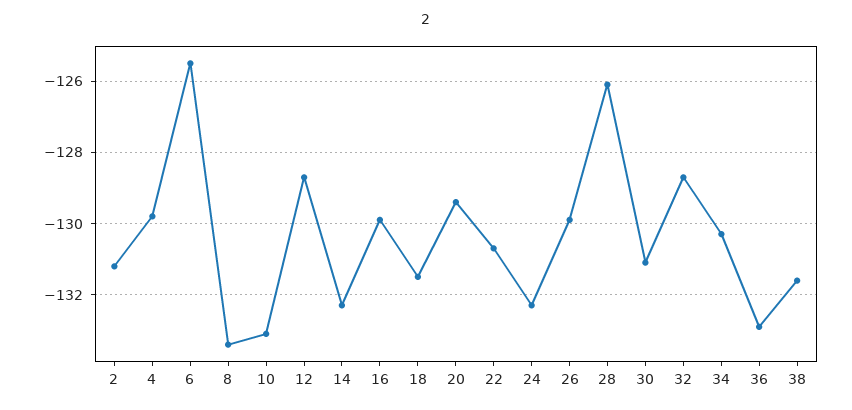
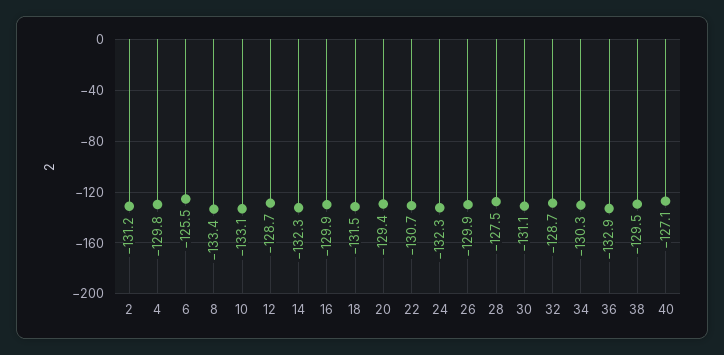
28: -126 -> -127.5
38: -131.5 -> -129.5
40: none -> -127.1

